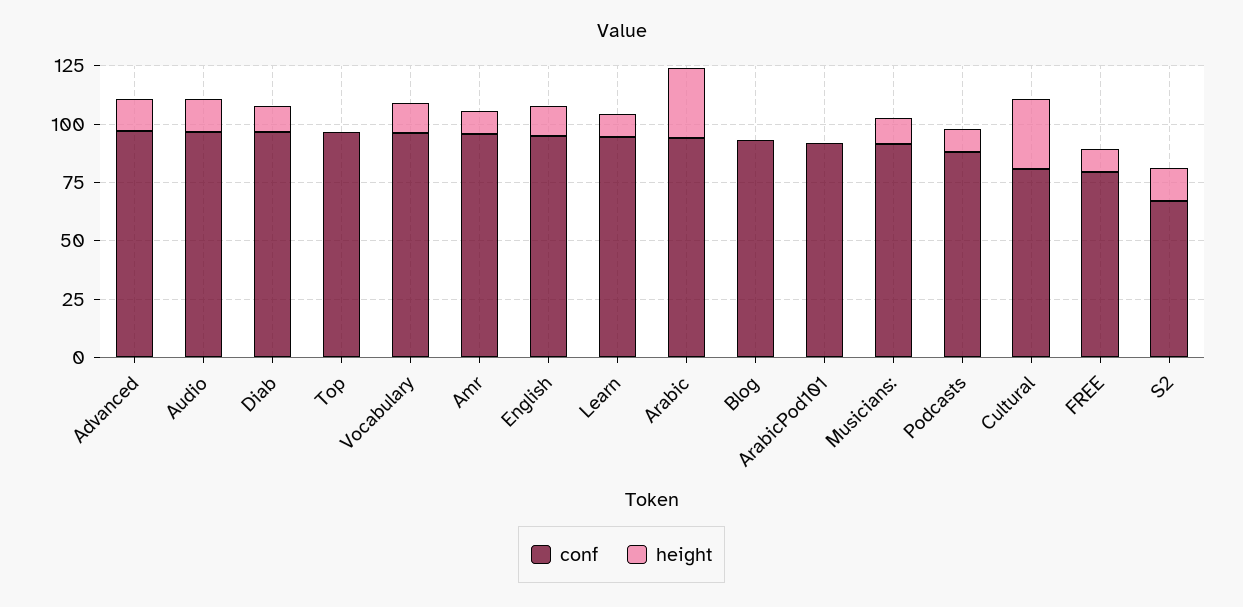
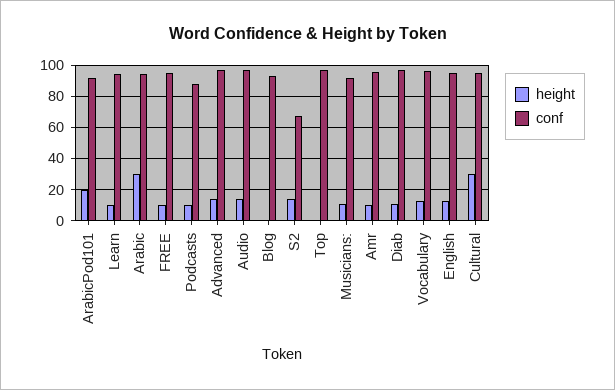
height, ArabicPod101: 0 -> 20
conf, Cultural: 80 -> 95
conf, FREE: 80 -> 95

